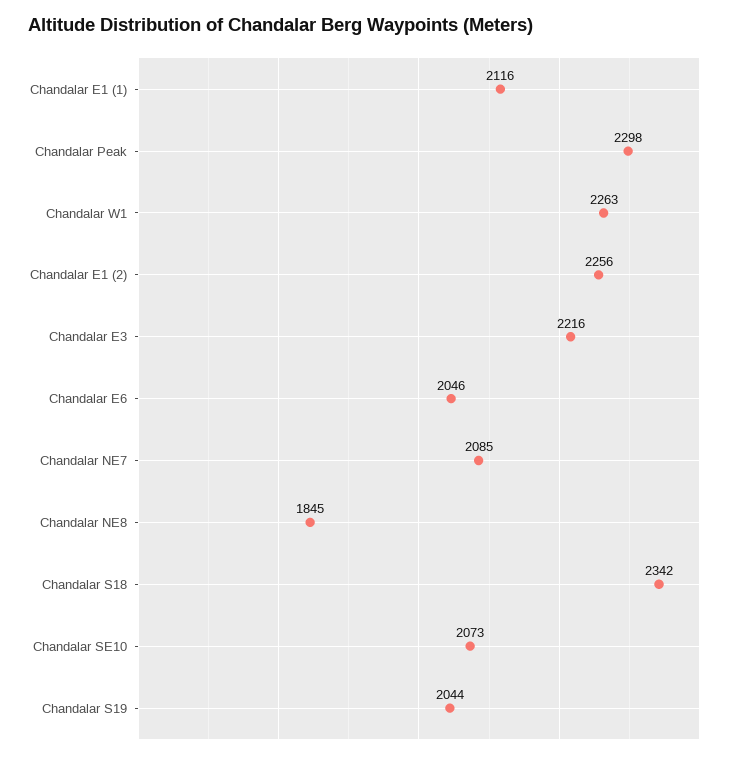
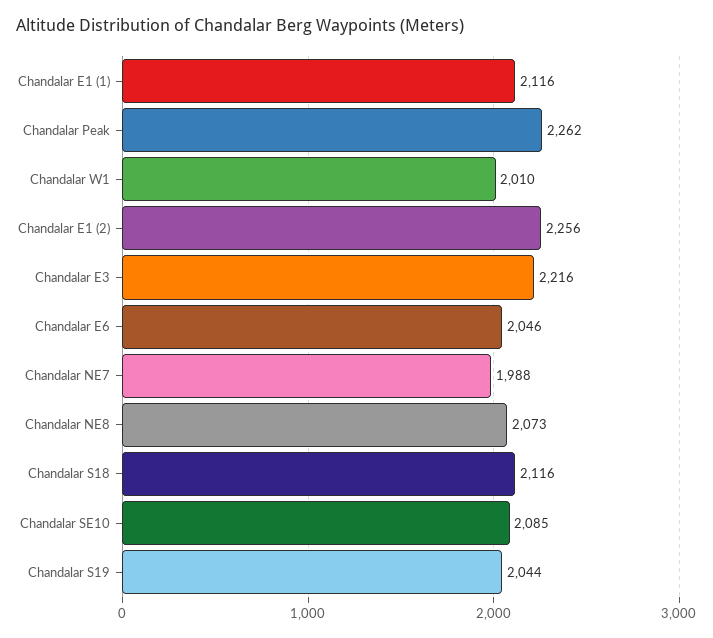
Chandalar Peak: 2298 -> 2262
Chandalar W1: 2263 -> 2010
Chandalar NE7: 2085 -> 1988
Chandalar NE8: 1845 -> 2073
Chandalar S18: 2342 -> 2116
Chandalar SE10: 2073 -> 2085

